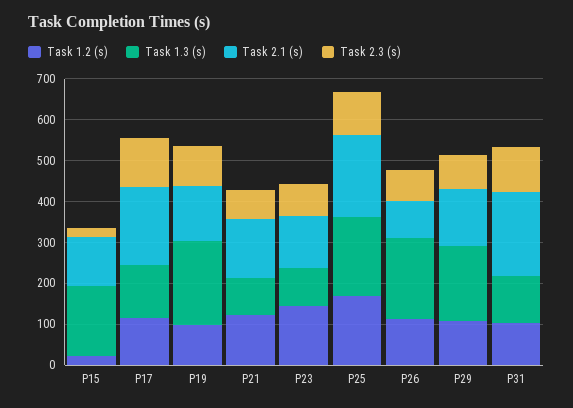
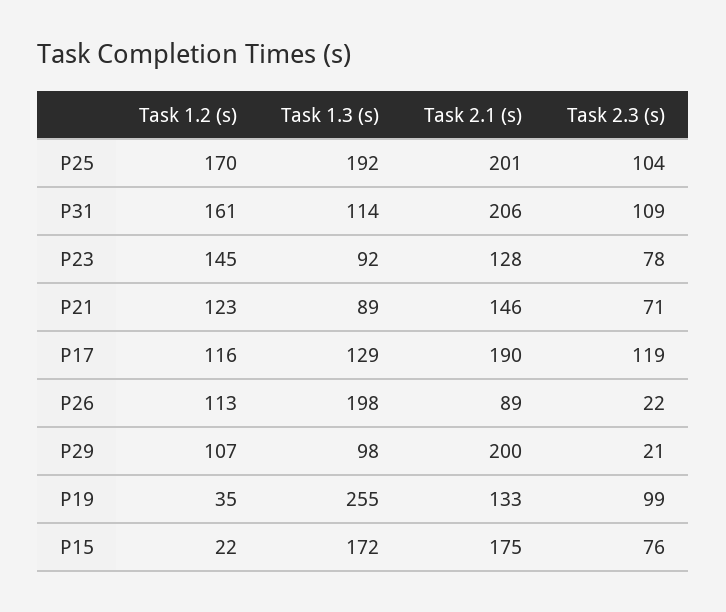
Task 2.1 (s), P15: 120 -> 175
Task 2.3 (s), P15: 20 -> 76
Task 1.2 (s), P19: 100 -> 35
Task 1.3 (s), P19: 200 -> 255
Task 2.3 (s), P26: 80 -> 22
Task 1.3 (s), P29: 180 -> 98
Task 2.1 (s), P29: 140 -> 200
Task 2.3 (s), P29: 80 -> 21
Task 1.2 (s), P31: 100 -> 161

